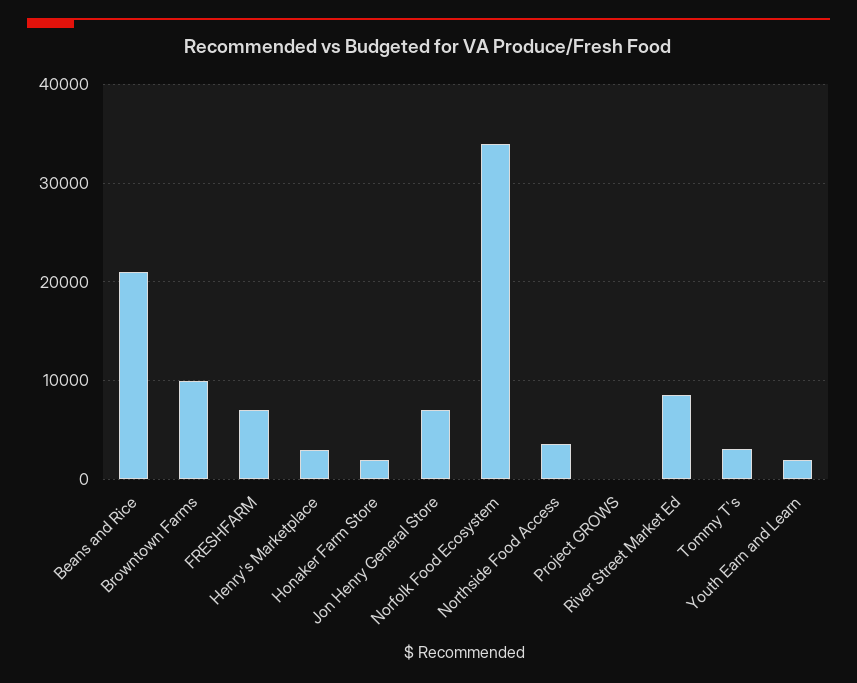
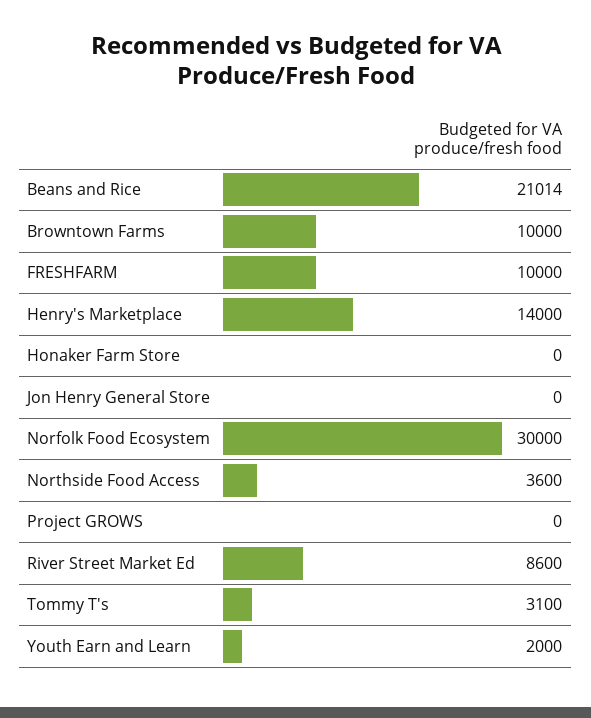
FRESHFARM: 7000 -> 10000
Henry's Marketplace: 3000 -> 14000
Honaker Farm Store: 2000 -> 0
Jon Henry General Store: 7000 -> 0
Norfolk Food Ecosystem: 34000 -> 30000

